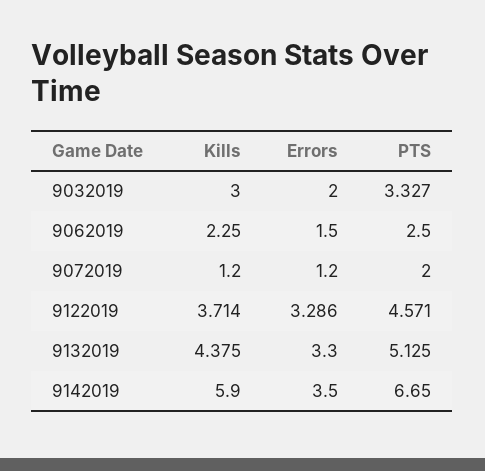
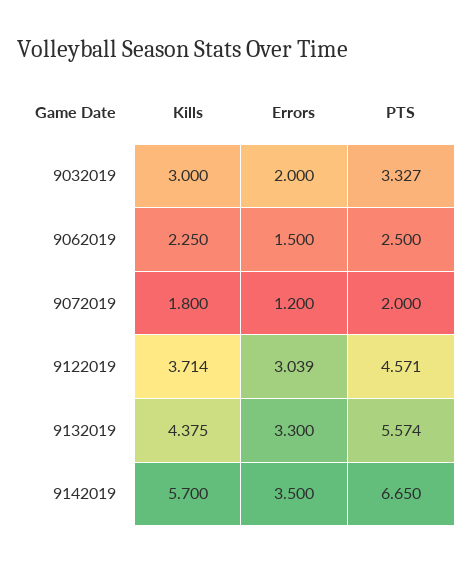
Kills, 9072019: 1.2 -> 1.8
Errors, 9122019: 3.286 -> 3.039
PTS, 9132019: 5.125 -> 5.574
Kills, 9142019: 5.9 -> 5.7

